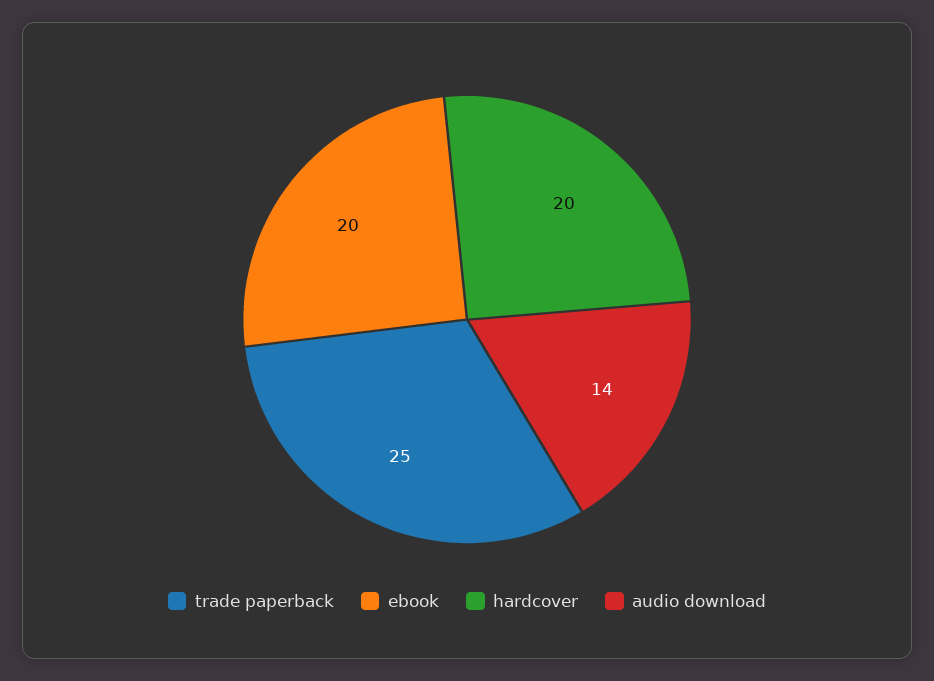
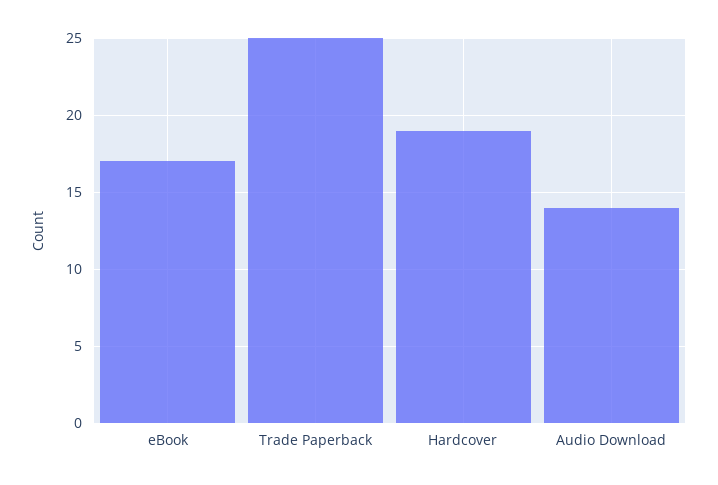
ebook: 20 -> 17
hardcover: 20 -> 19

